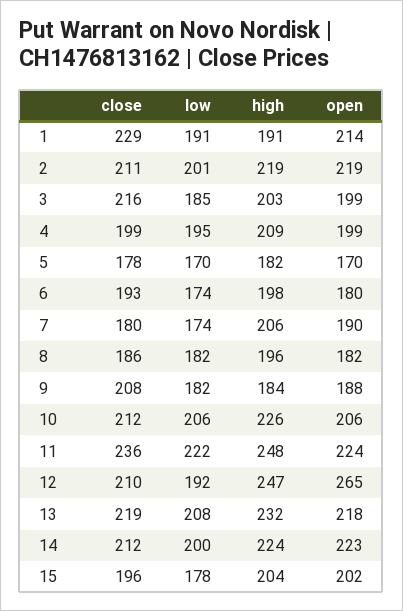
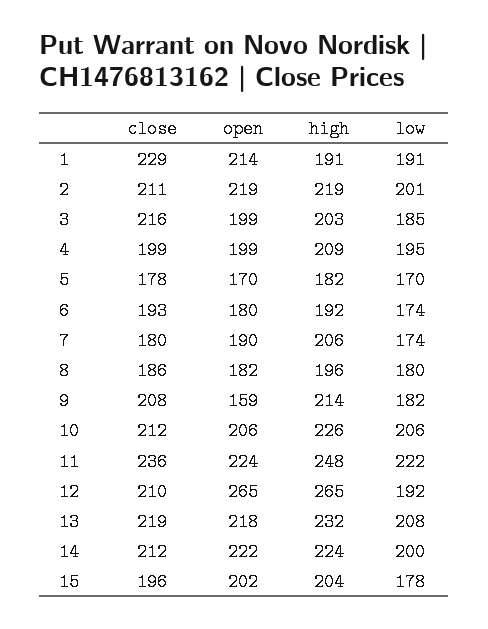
high, 6: 198 -> 192
low, 8: 182 -> 180
high, 9: 184 -> 214
open, 9: 188 -> 159
high, 12: 247 -> 265
open, 14: 223 -> 222

